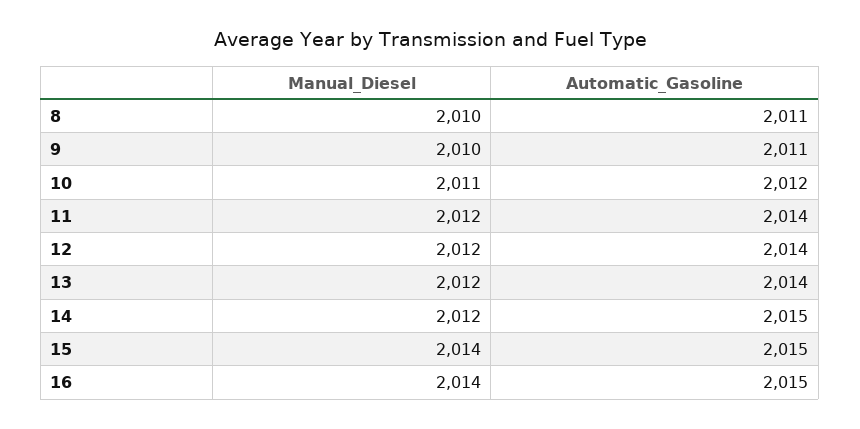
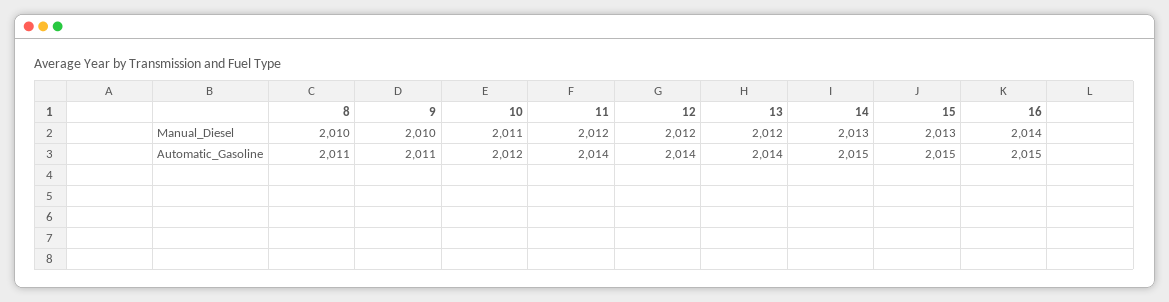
Manual_Diesel, 14: 2012 -> 2013
Manual_Diesel, 15: 2014 -> 2013

